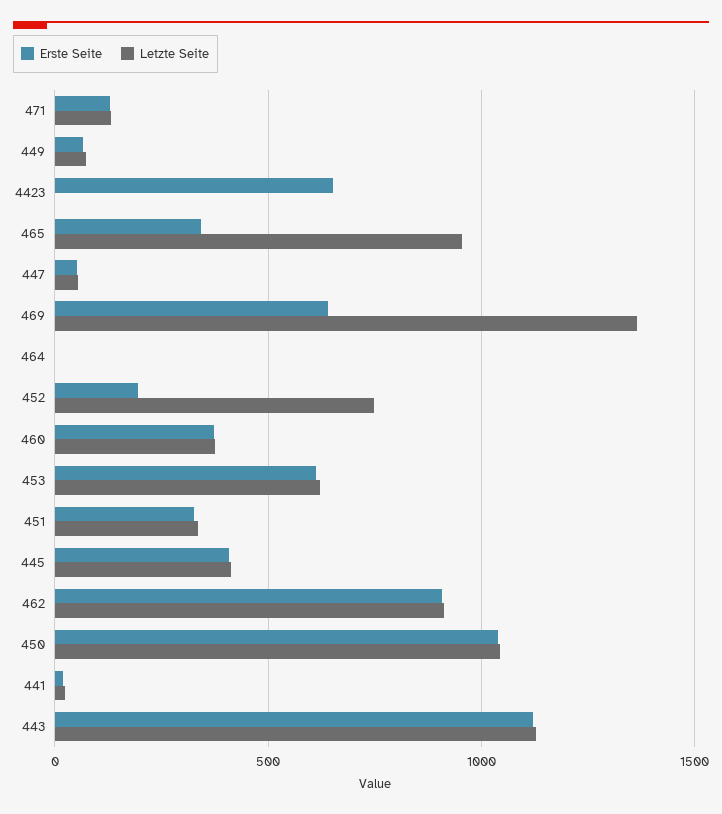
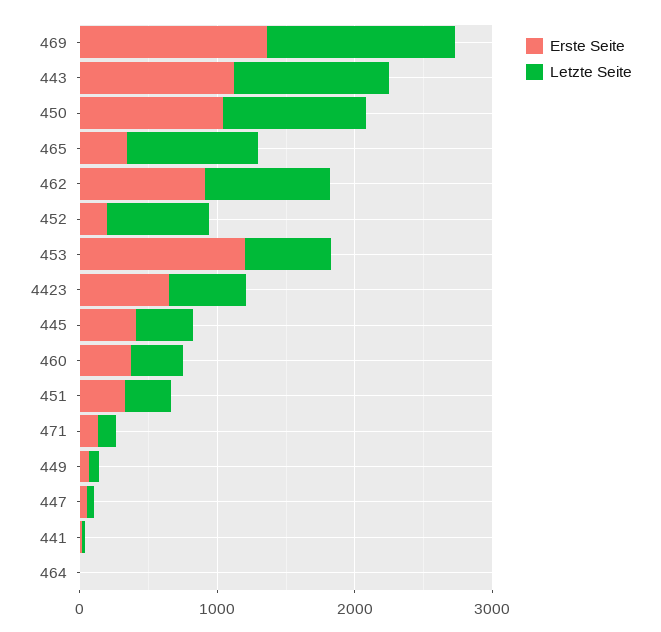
Letzte Seite, 4423: 0 -> 600
Erste Seite, 469: 650 -> 1400
Erste Seite, 453: 600 -> 1200

